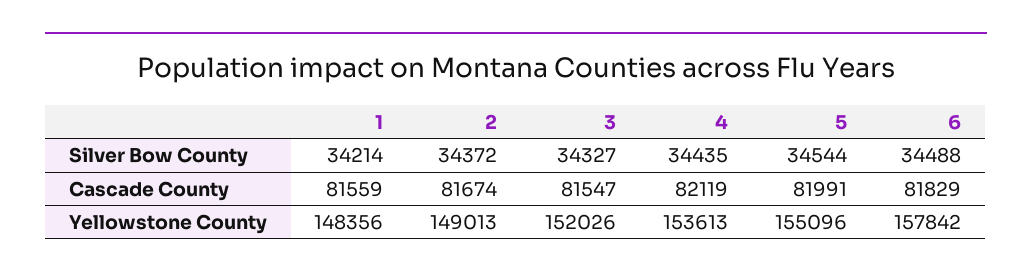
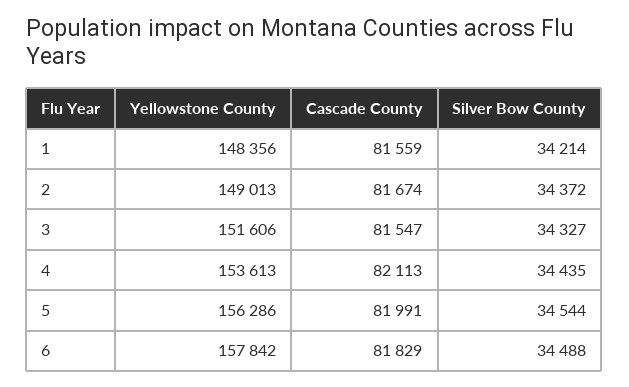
4, Cascade County: 82119 -> 82113
3, Yellowstone County: 152026 -> 151606
5, Yellowstone County: 155096 -> 156286

